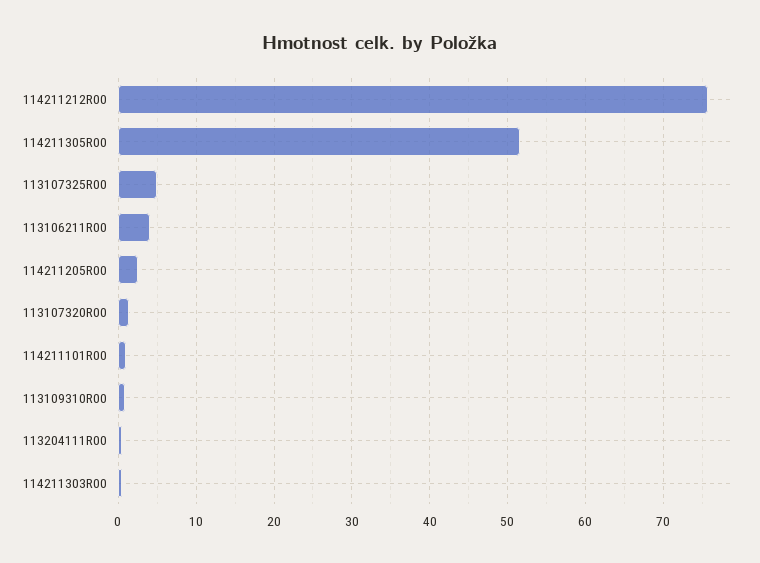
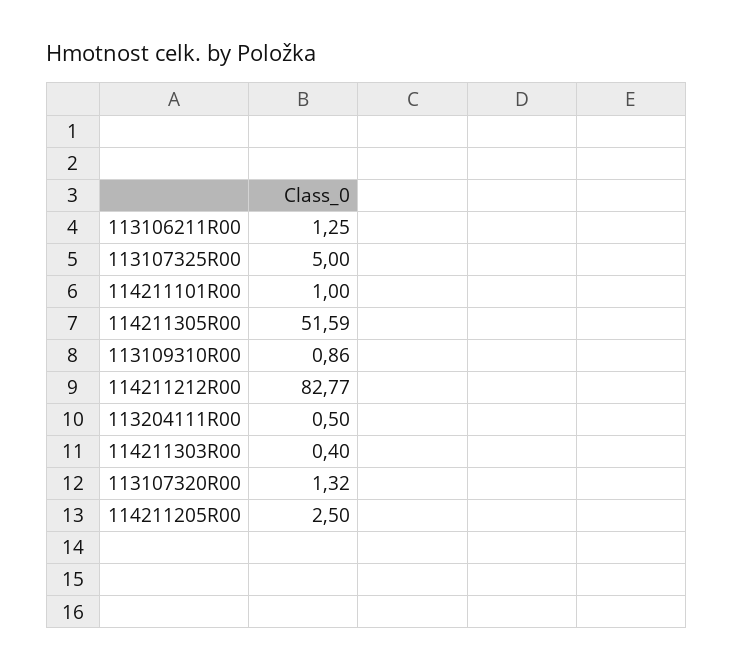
114211212R00: 76 -> 82.77
113106211R00: 4 -> 1.25

